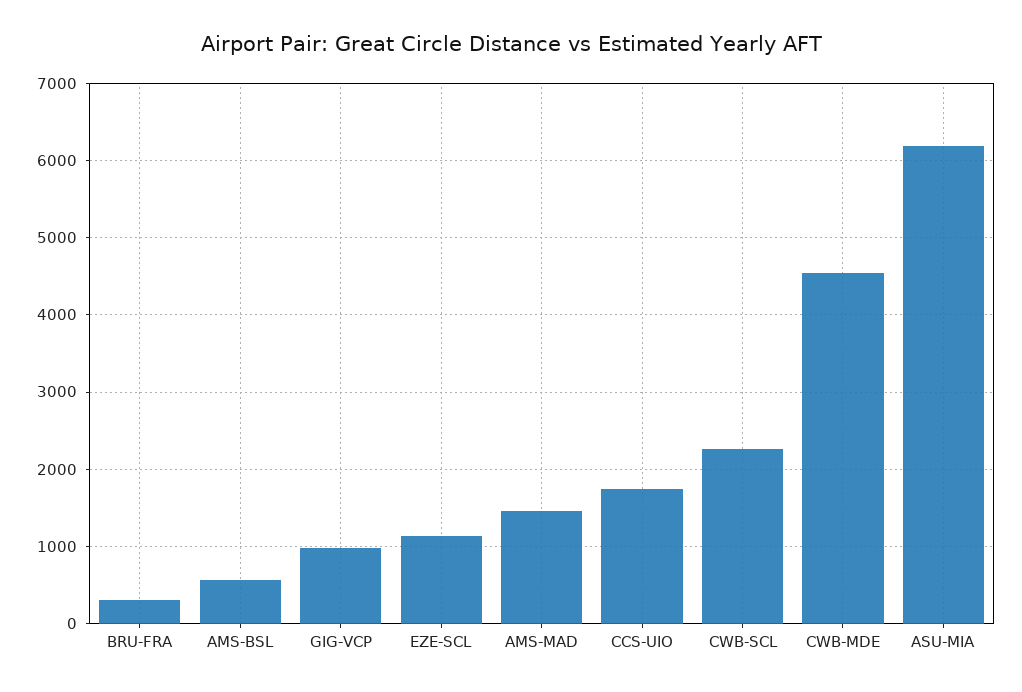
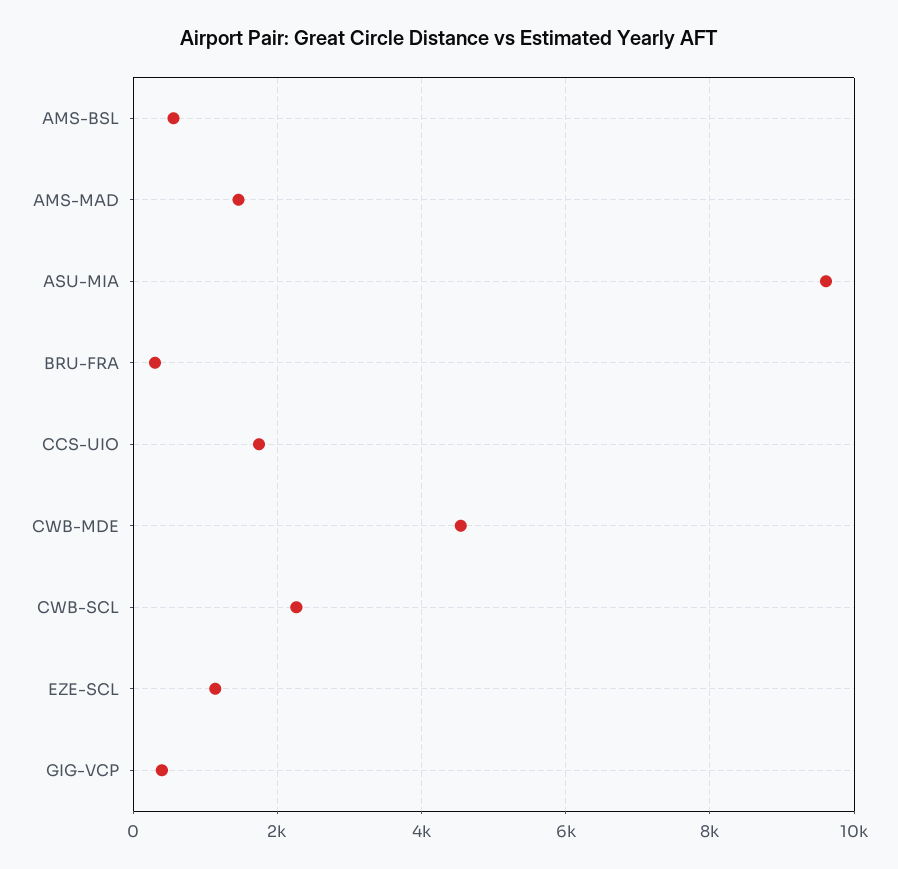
GIG-VCP: 1000 -> 400
ASU-MIA: 6200 -> 9600

